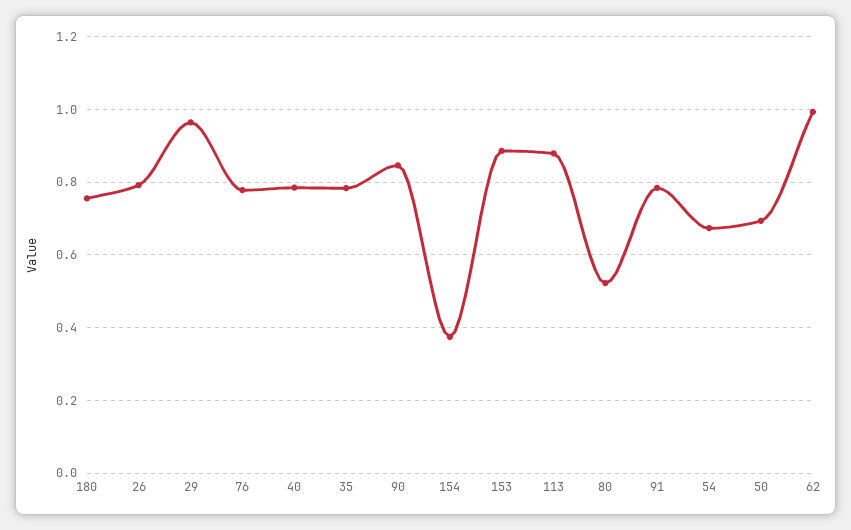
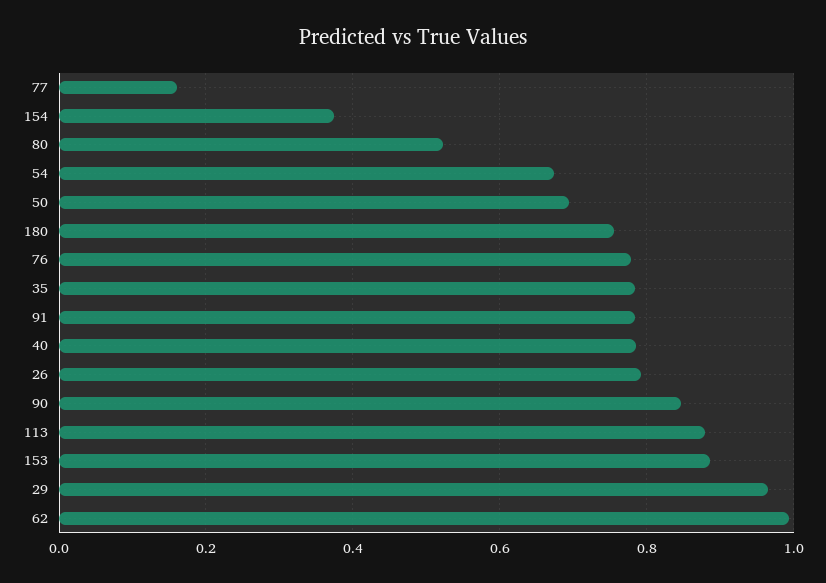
77: none -> 0.16

